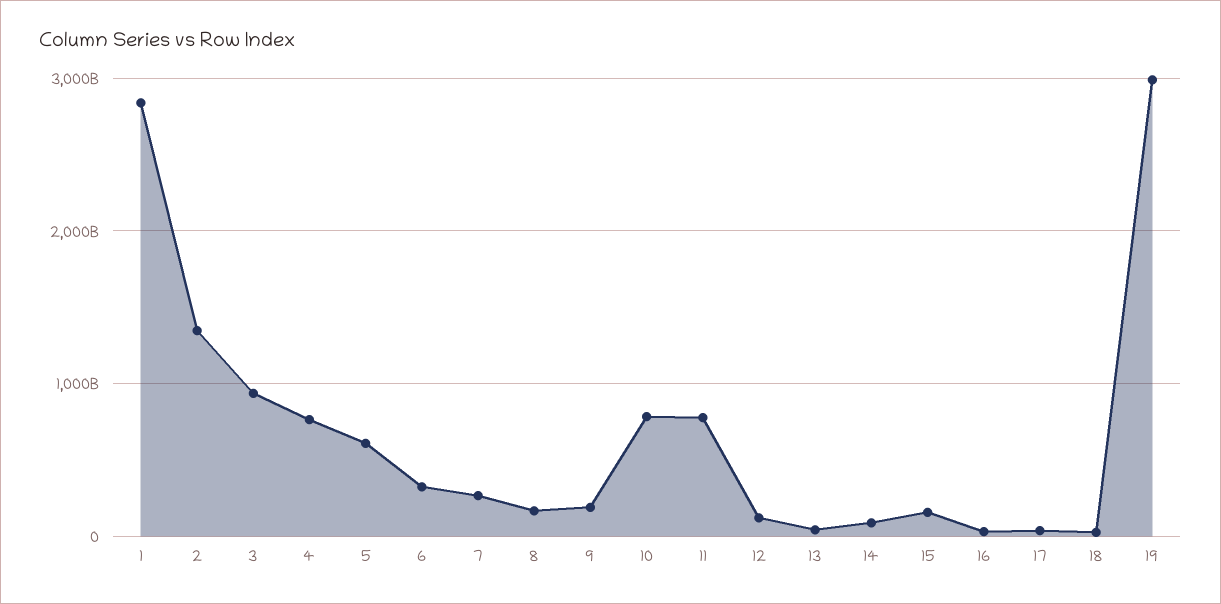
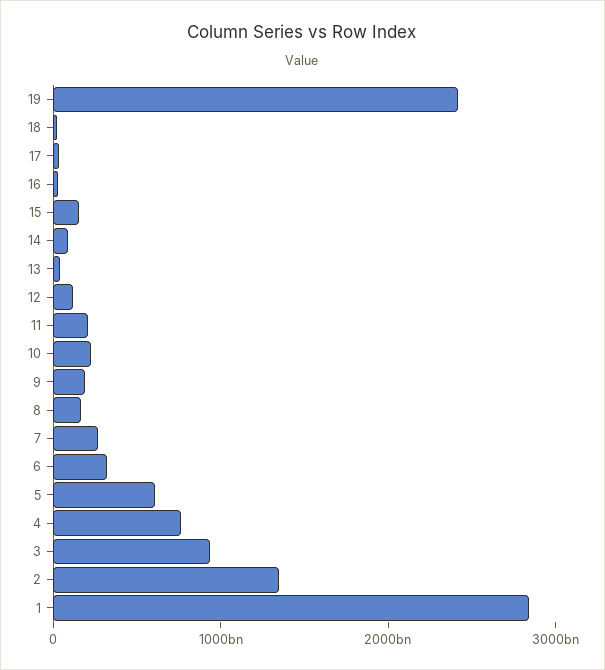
10: 800000000000 -> 200000000000
11: 800000000000 -> 200000000000
19: 3000000000000 -> 2400000000000

